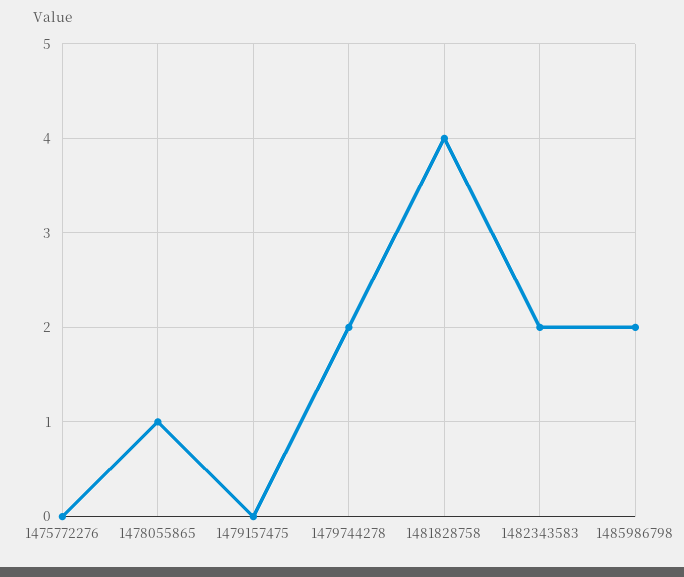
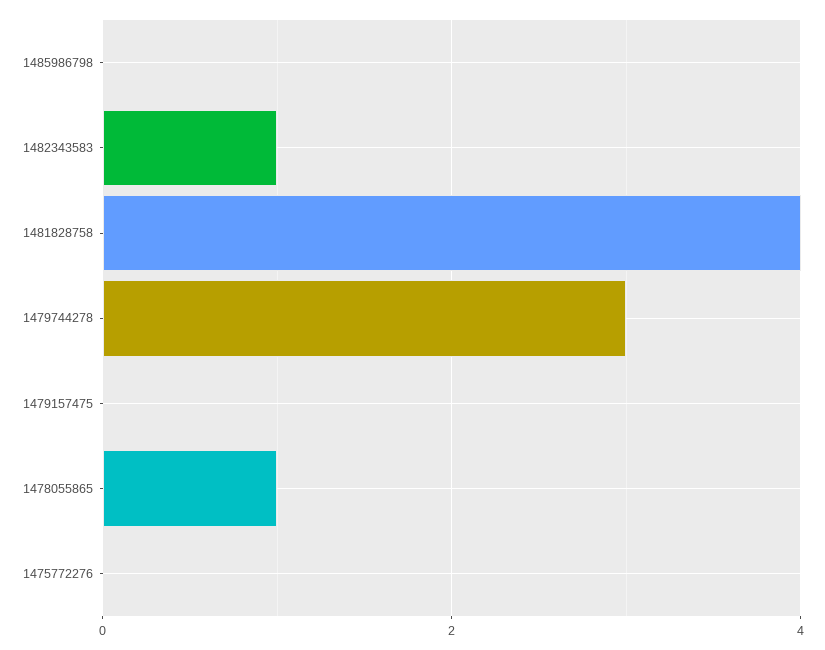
1479744278: 2 -> 3
1482343583: 2 -> 1
1485986798: 2 -> 0

